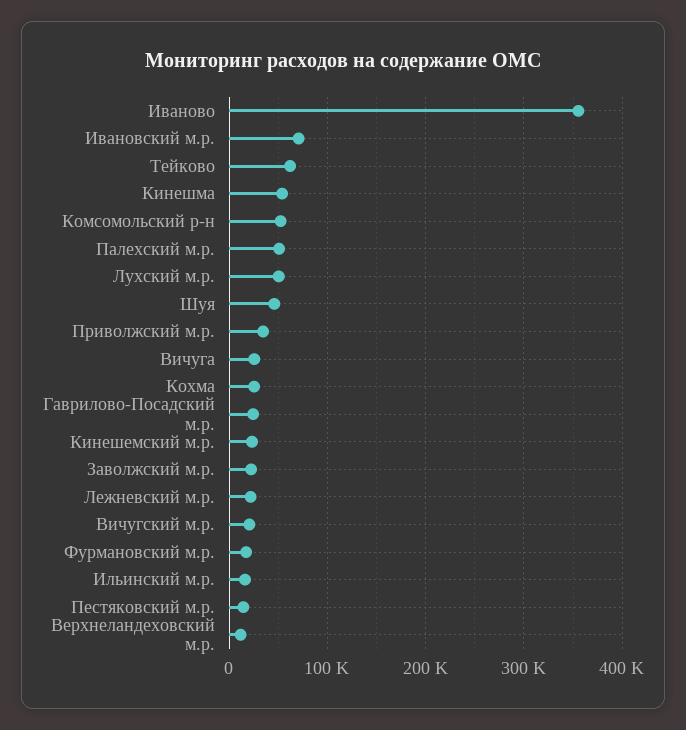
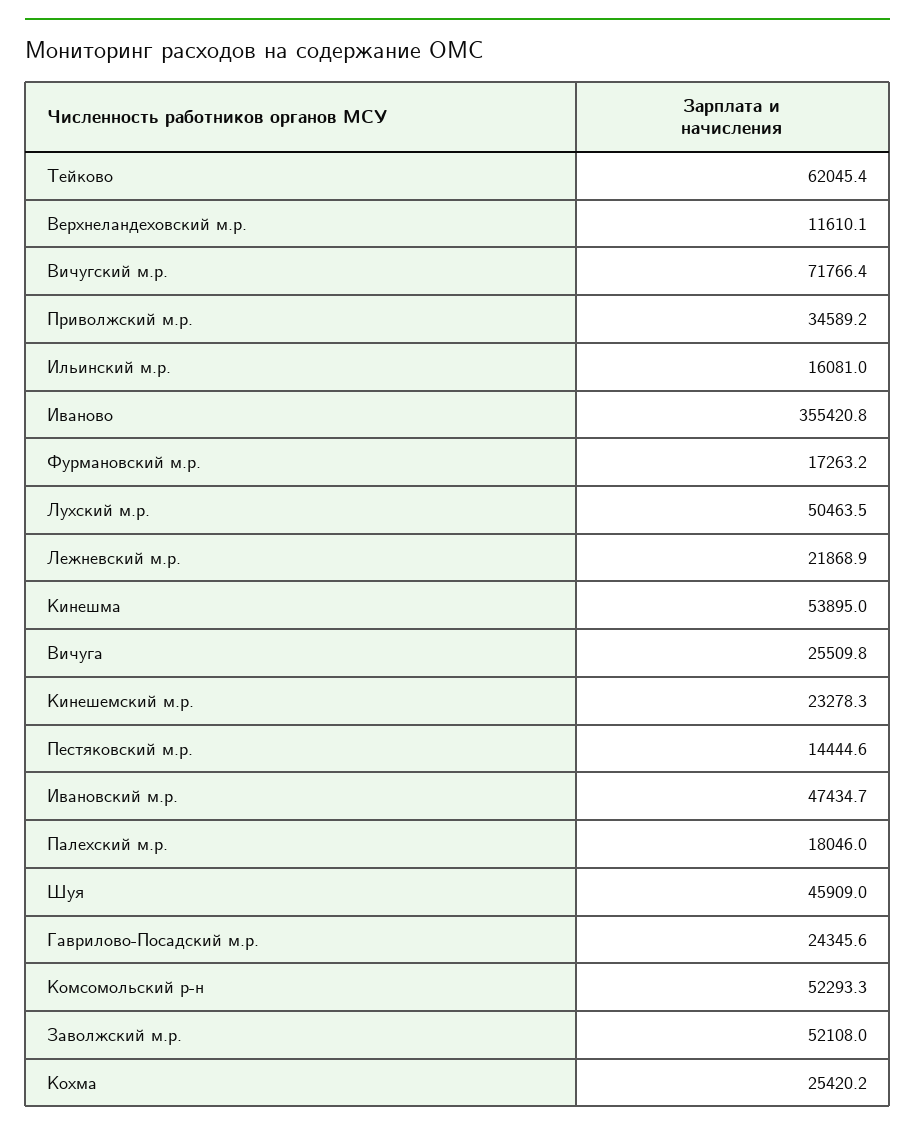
Ивановский м.р.: 70000 -> 47434.7
Палехский м.р.: 50000 -> 18046
Заволжский м.р.: 20000 -> 52108
Вичугский м.р.: 20000 -> 71766.4

